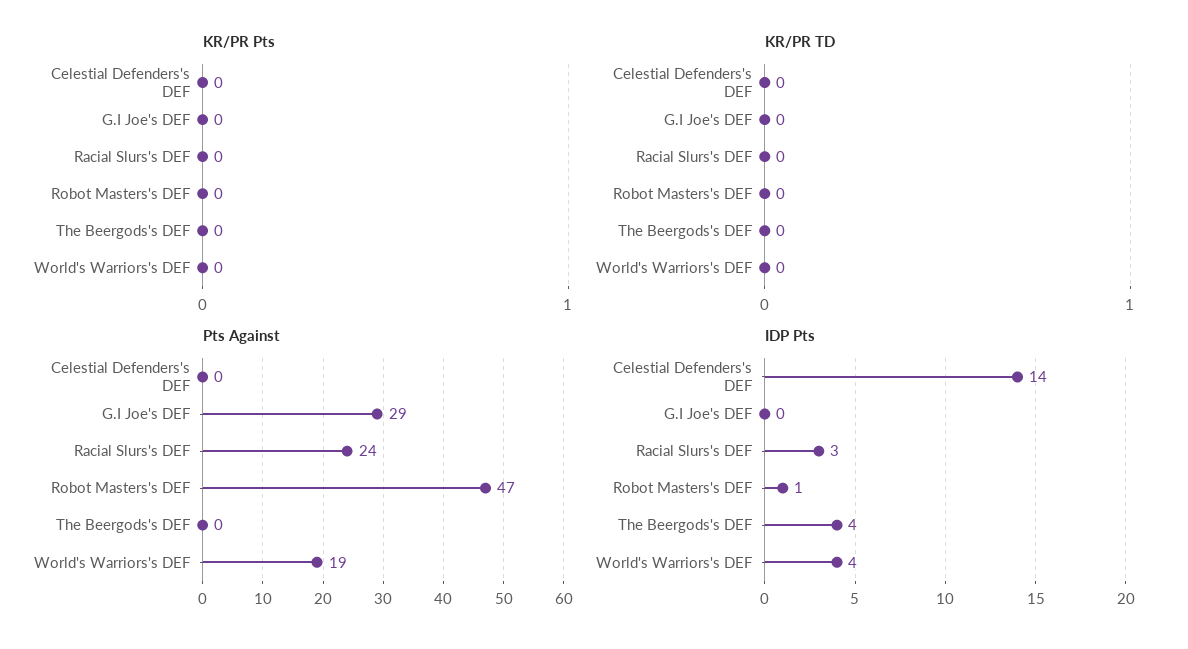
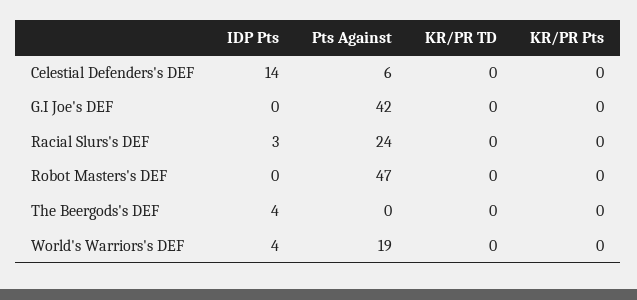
Pts Against, Celestial Defenders's DEF: 0 -> 6
Pts Against, G.I Joe's DEF: 29 -> 42
IDP Pts, Robot Masters's DEF: 1 -> 0

